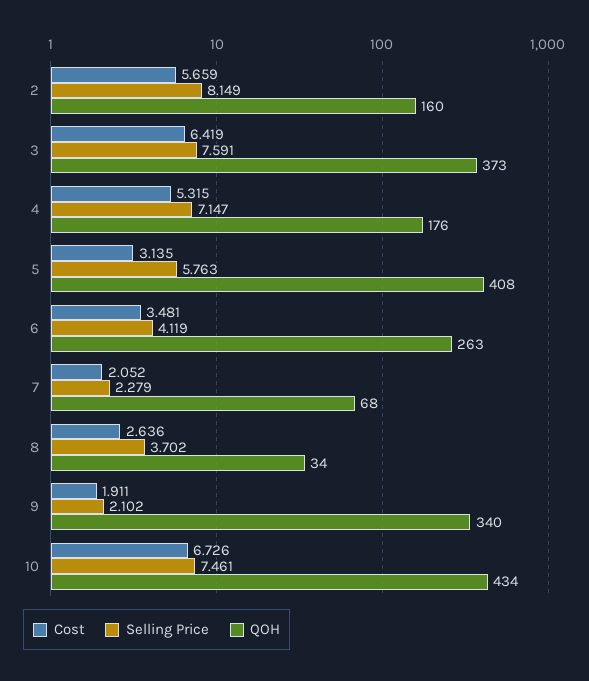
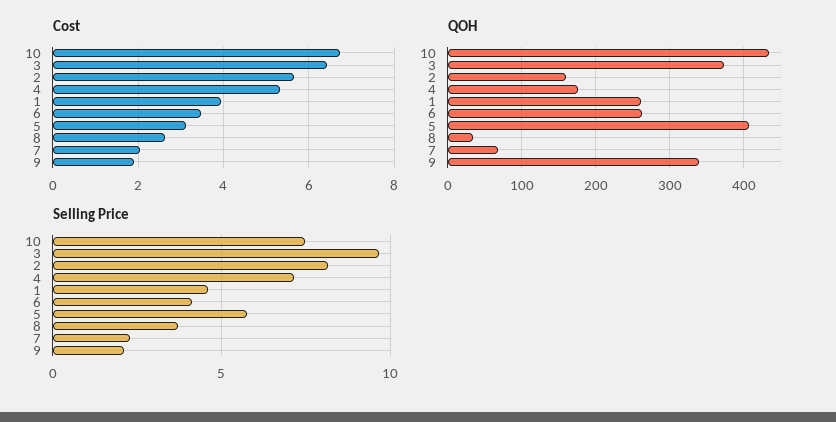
Selling Price, 3: 7.591 -> 9.5
Cost, 1: none -> 4
QOH, 1: none -> 260
Selling Price, 1: none -> 4.5

